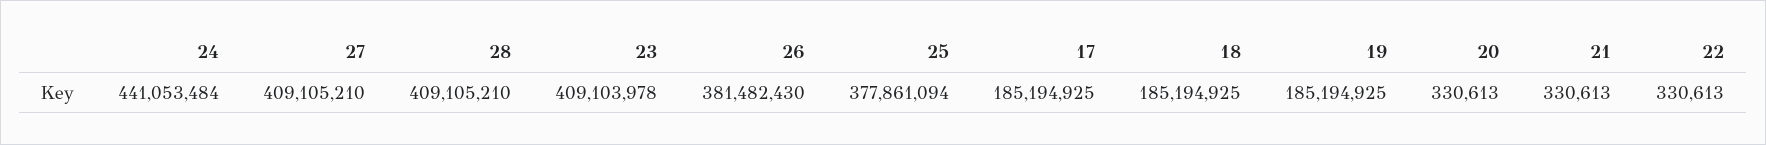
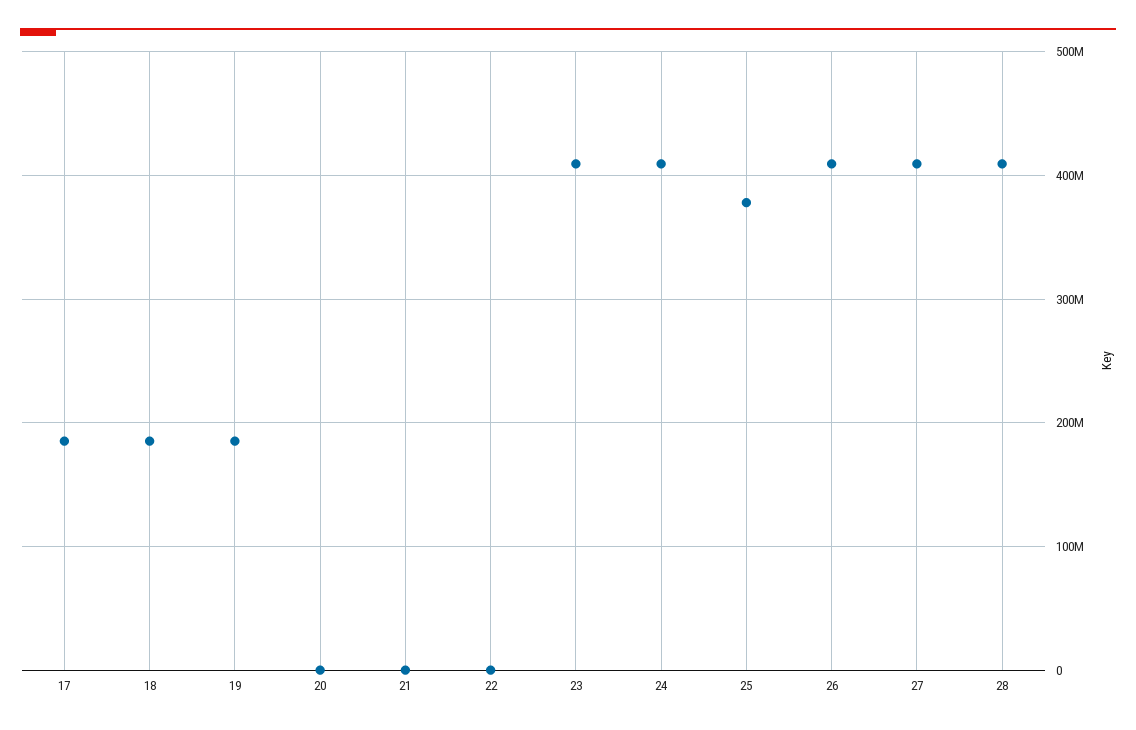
24: 441053484 -> 410000000
26: 381482430 -> 410000000

